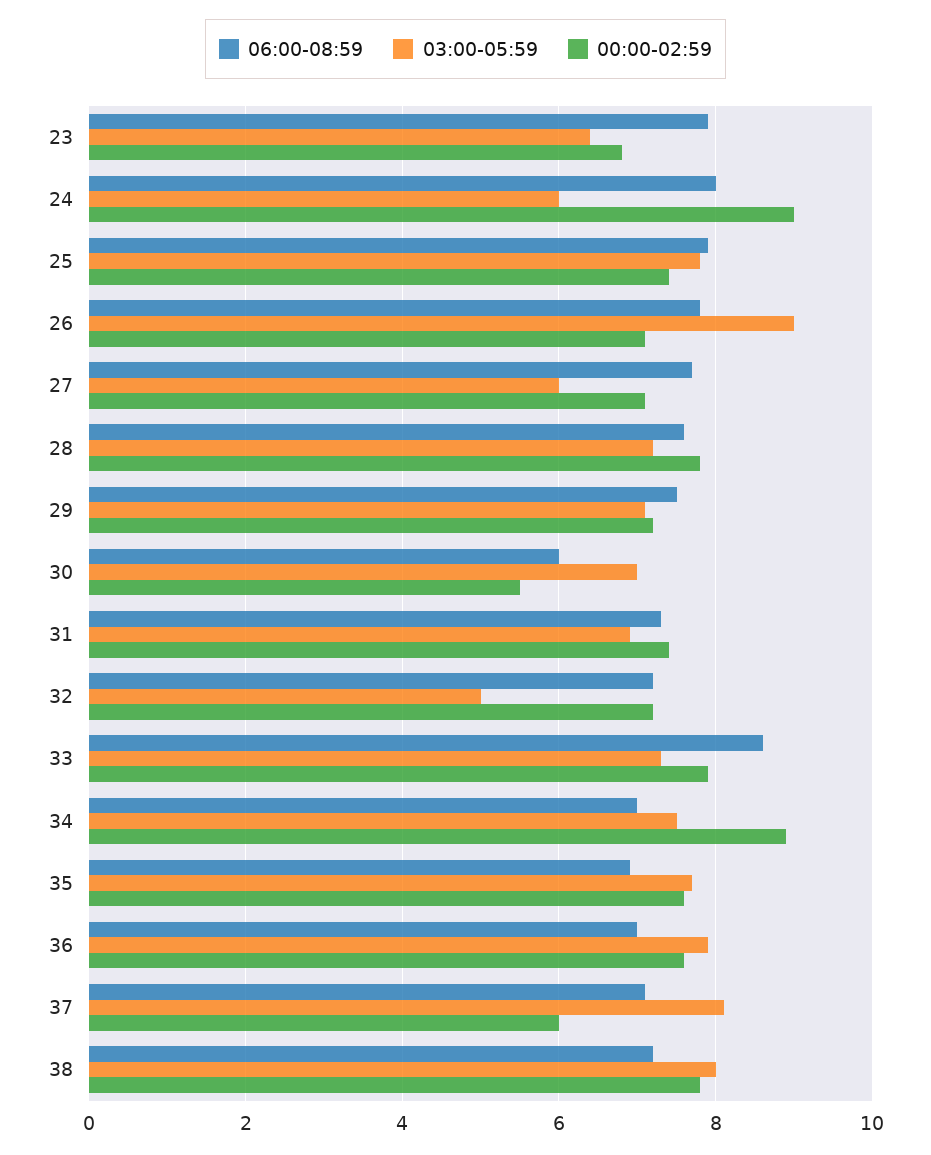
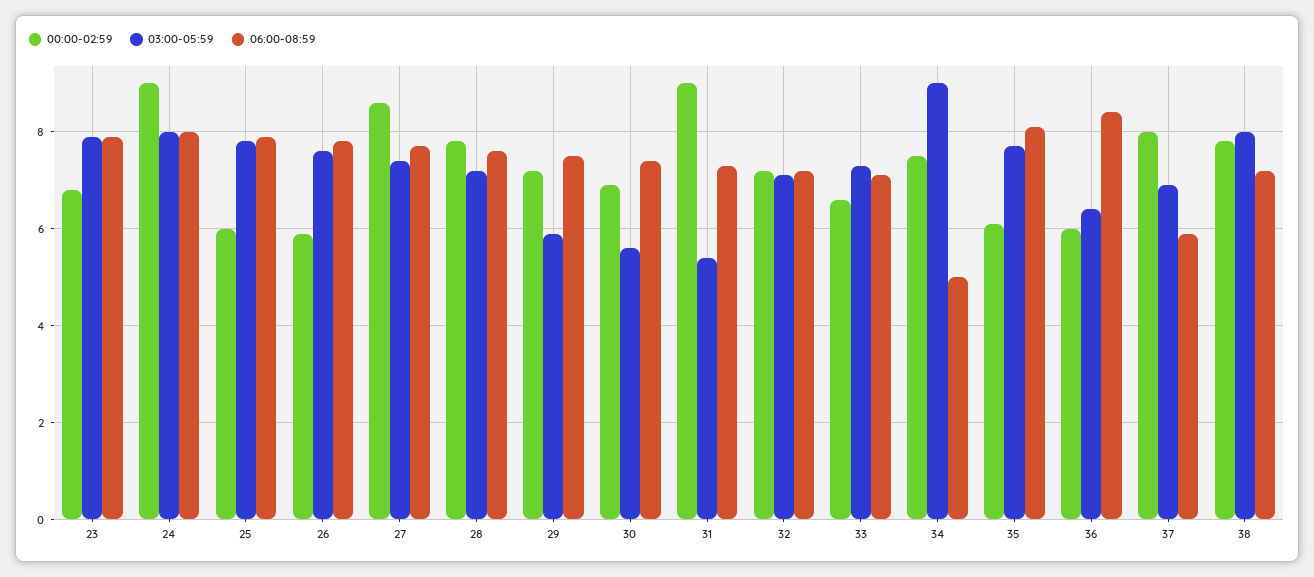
03:00-05:59, 23: 6.5 -> 8
03:00-05:59, 24: 6 -> 8
00:00-02:59, 25: 7.5 -> 6
03:00-05:59, 26: 9 -> 7.5
00:00-02:59, 26: 7 -> 6
03:00-05:59, 27: 6 -> 7.5
00:00-02:59, 27: 7 -> 8.5
03:00-05:59, 29: 7 -> 6
06:00-08:59, 30: 6 -> 7.5
03:00-05:59, 30: 7 -> 5.5
00:00-02:59, 30: 5.5 -> 7
03:00-05:59, 31: 7 -> 5.5
00:00-02:59, 31: 7.5 -> 9
03:00-05:59, 32: 5 -> 7
06:00-08:59, 33: 8.5 -> 7
00:00-02:59, 33: 8 -> 6.5
06:00-08:59, 34: 7 -> 5
03:00-05:59, 34: 7.5 -> 9
00:00-02:59, 34: 9 -> 7.5
06:00-08:59, 35: 7 -> 8
00:00-02:59, 35: 7.5 -> 6
06:00-08:59, 36: 7 -> 8.5
03:00-05:59, 36: 8 -> 6.5
00:00-02:59, 36: 7.5 -> 6
06:00-08:59, 37: 7 -> 6
03:00-05:59, 37: 8 -> 7
00:00-02:59, 37: 6 -> 8

